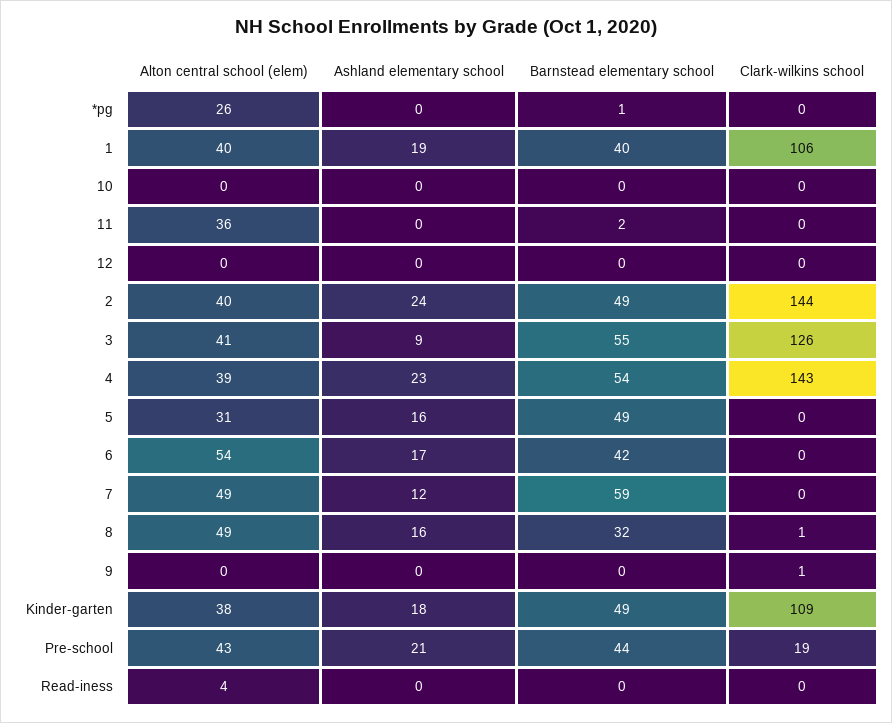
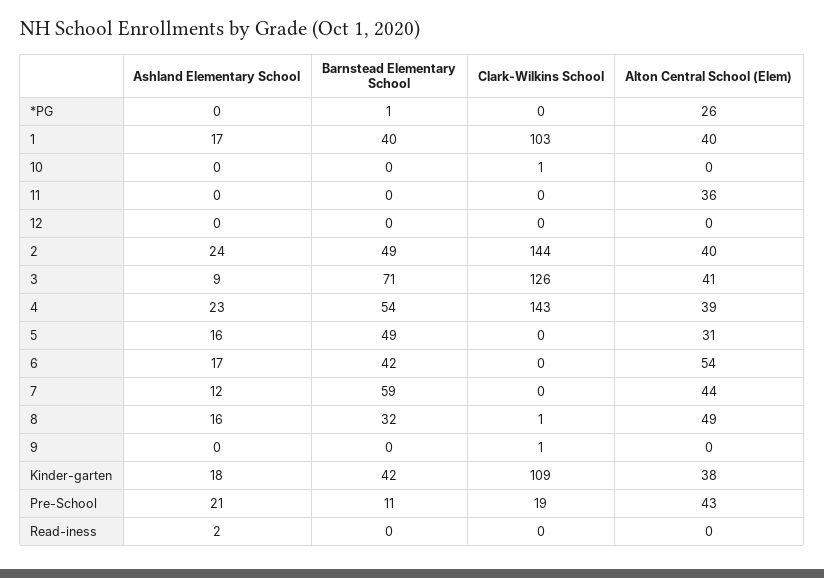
Ashland elementary school, 1: 19 -> 17
Clark-wilkins school, 1: 106 -> 103
Clark-wilkins school, 10: 0 -> 1
Barnstead elementary school, 11: 2 -> 0
Barnstead elementary school, 3: 55 -> 71
Alton central school (elem), 7: 49 -> 44
Barnstead elementary school, Kinder-garten: 49 -> 42
Barnstead elementary school, Pre-school: 44 -> 11
Alton central school (elem), Read-iness: 4 -> 0
Ashland elementary school, Read-iness: 0 -> 2

